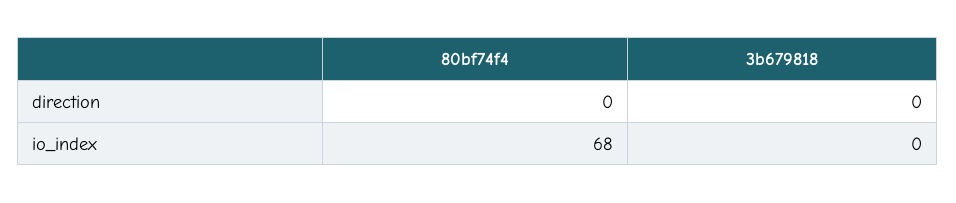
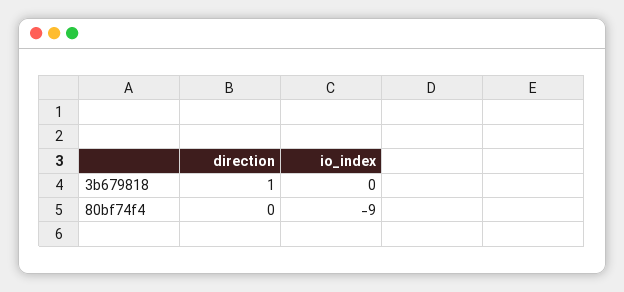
3b679818, direction: 0 -> 1
80bf74f4, io_index: 68 -> -9

